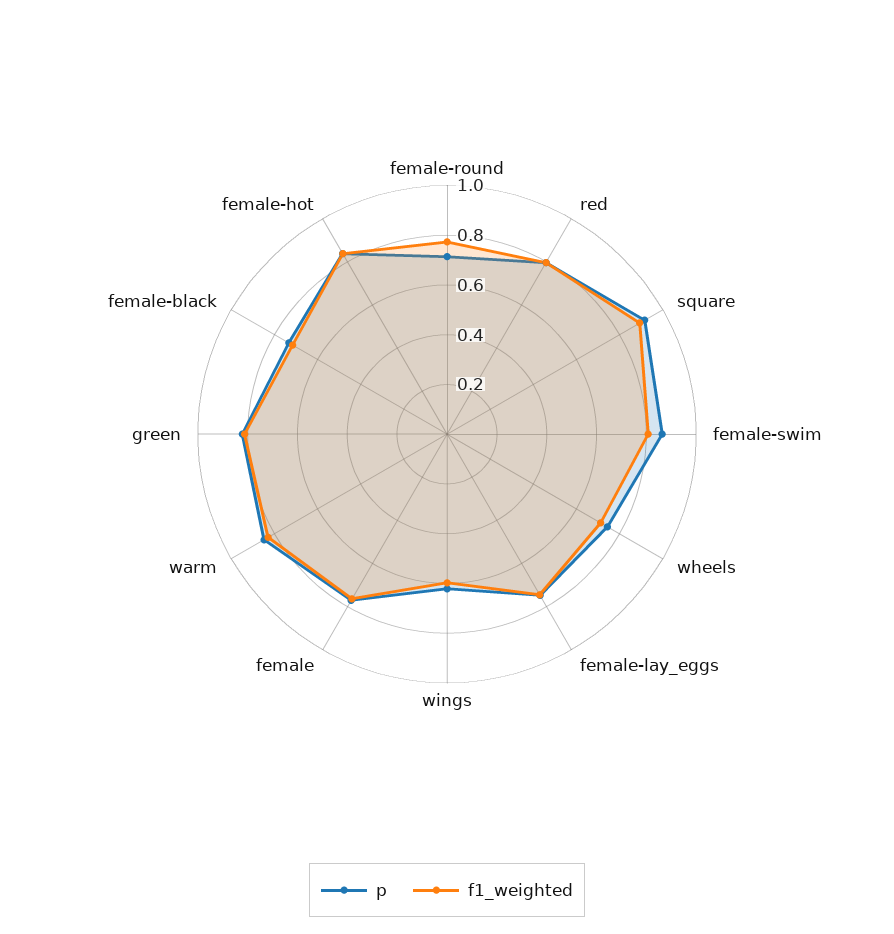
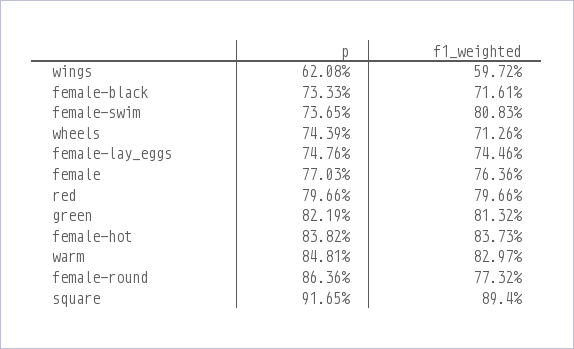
p, female-round: 0.7 -> 0.8636
p, female-swim: 0.85 -> 0.7365

